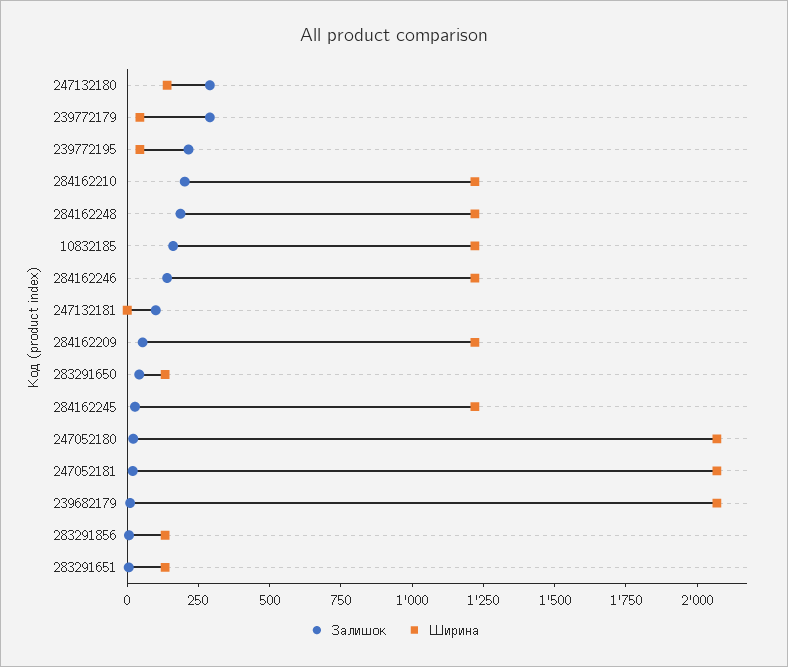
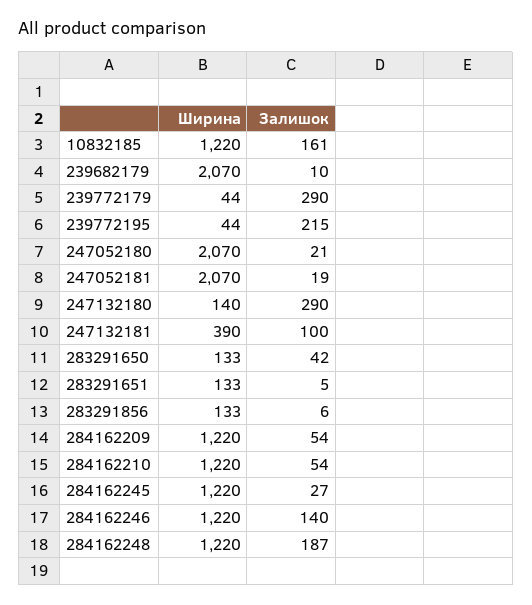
Залишок, 284162210: 200 -> 54
Ширина, 247132181: 0 -> 390

